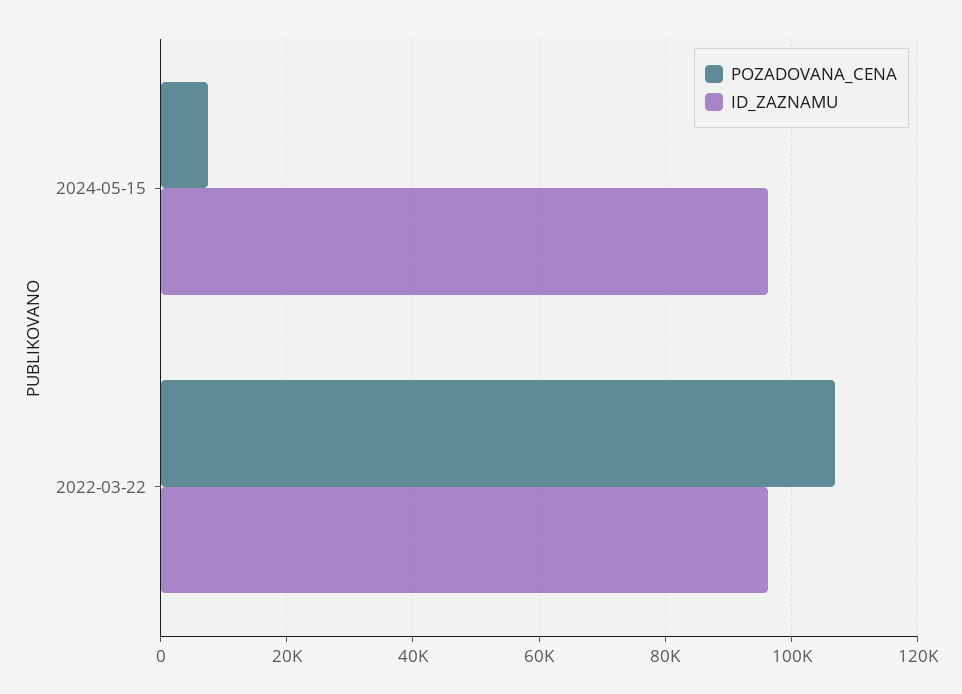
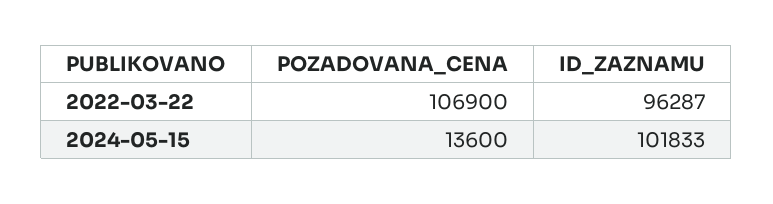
POZADOVANA_CENA, 2024-05-15: 8000 -> 13600
ID_ZAZNAMU, 2024-05-15: 96000 -> 101833

